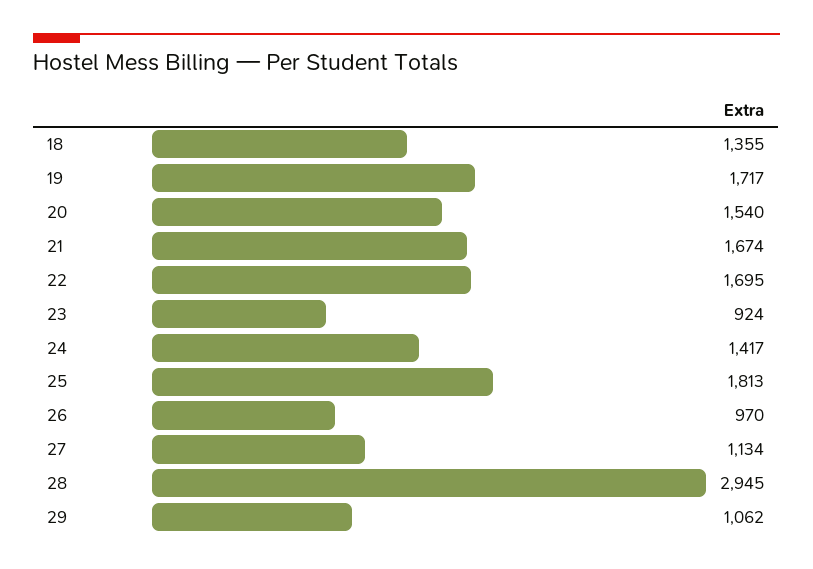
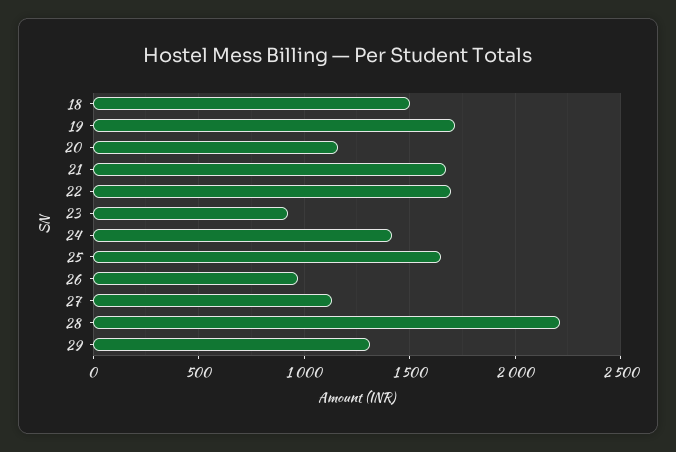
18: 1355 -> 1500
20: 1540 -> 1150
25: 1813 -> 1650
28: 2945 -> 2200
29: 1062 -> 1300

